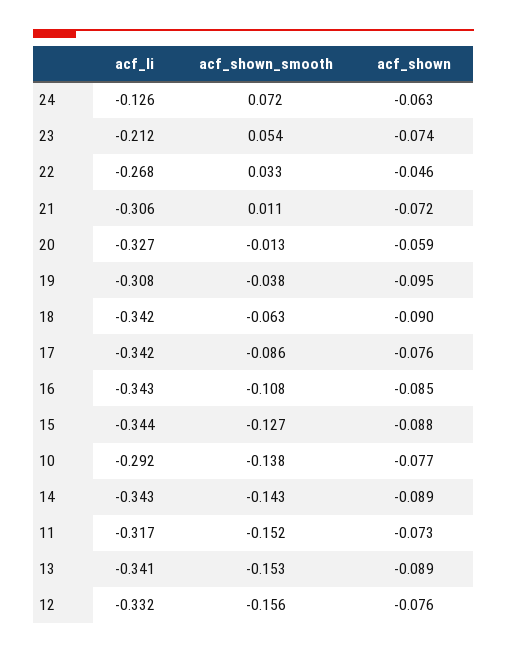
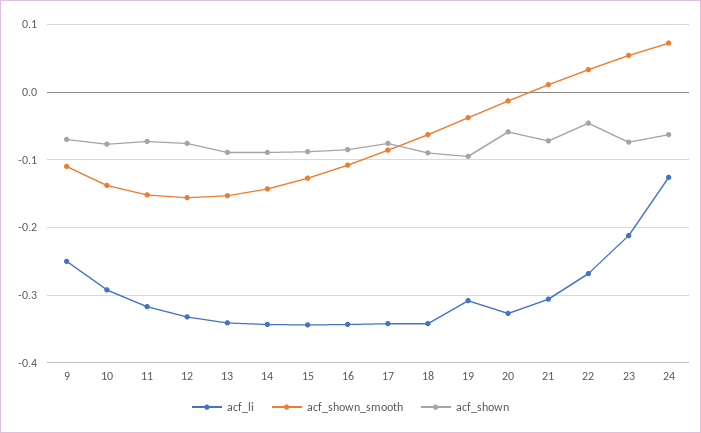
acf_li, 9: none -> -0.25
acf_shown_smooth, 9: none -> -0.11
acf_shown, 9: none -> -0.07

